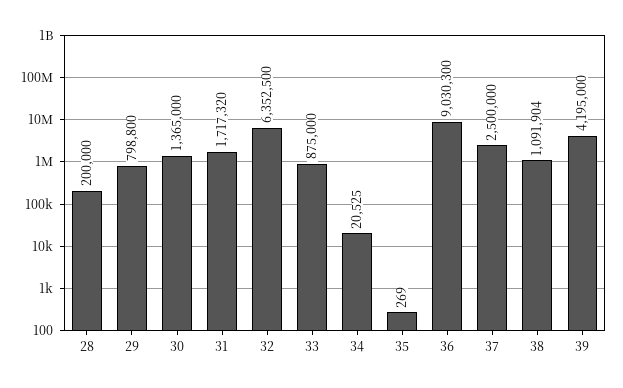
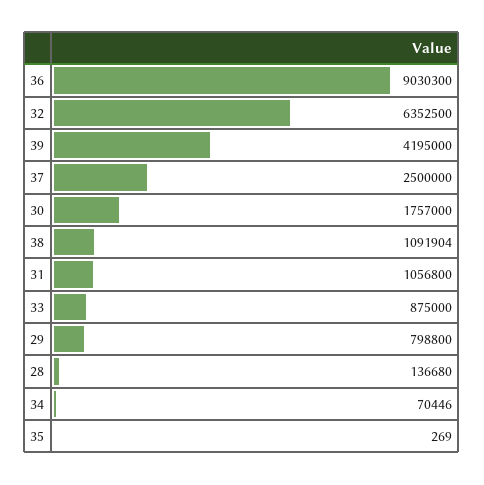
28: 200000 -> 136680
30: 1365000 -> 1757000
31: 1717320 -> 1056800
34: 20525 -> 70446

